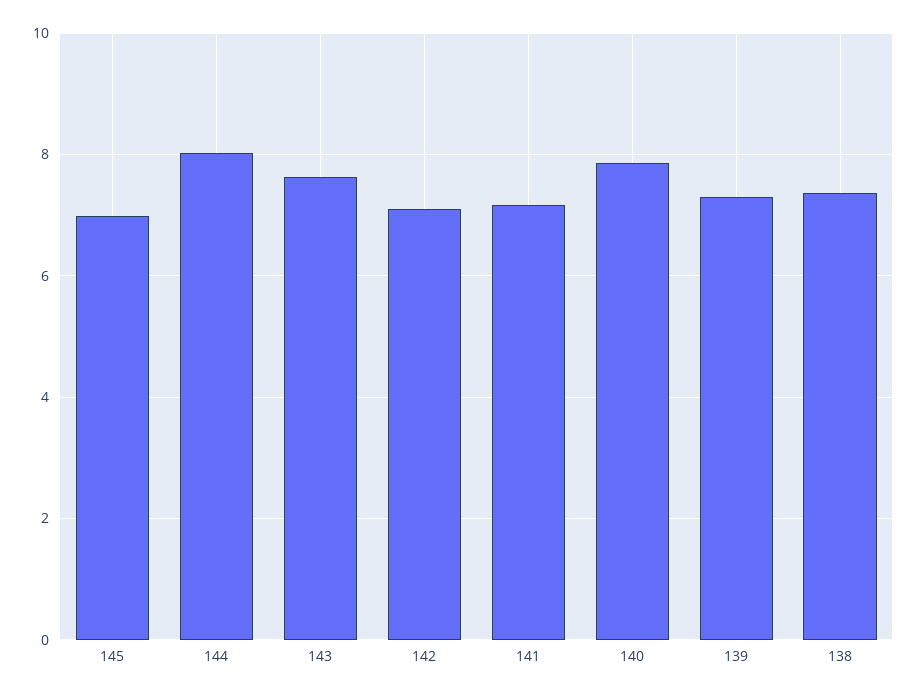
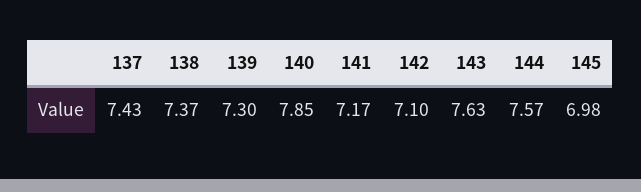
144: 8 -> 7.57
137: none -> 7.43

